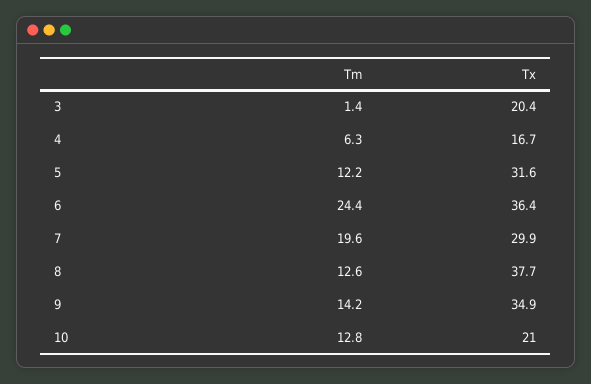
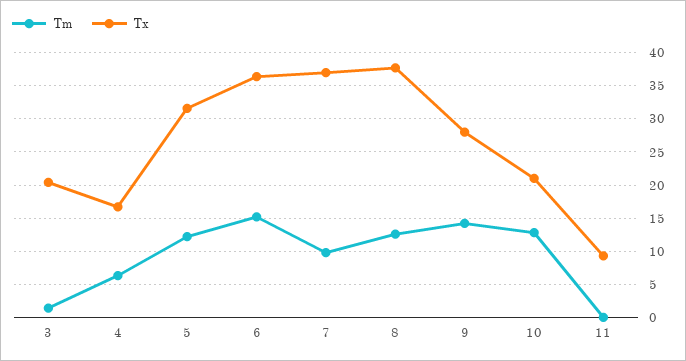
Tm, 6: 24.4 -> 15
Tm, 7: 19.6 -> 10
Tx, 7: 29.9 -> 37
Tx, 9: 34.9 -> 28
Tm, 11: none -> 0
Tx, 11: none -> 9

